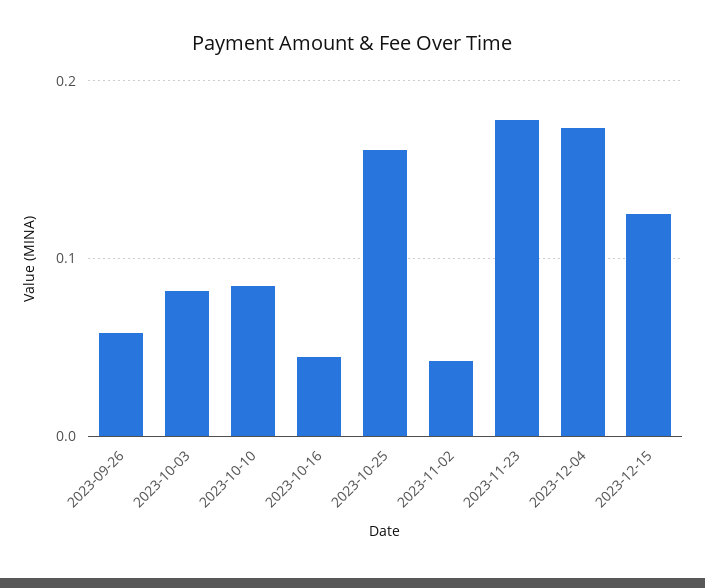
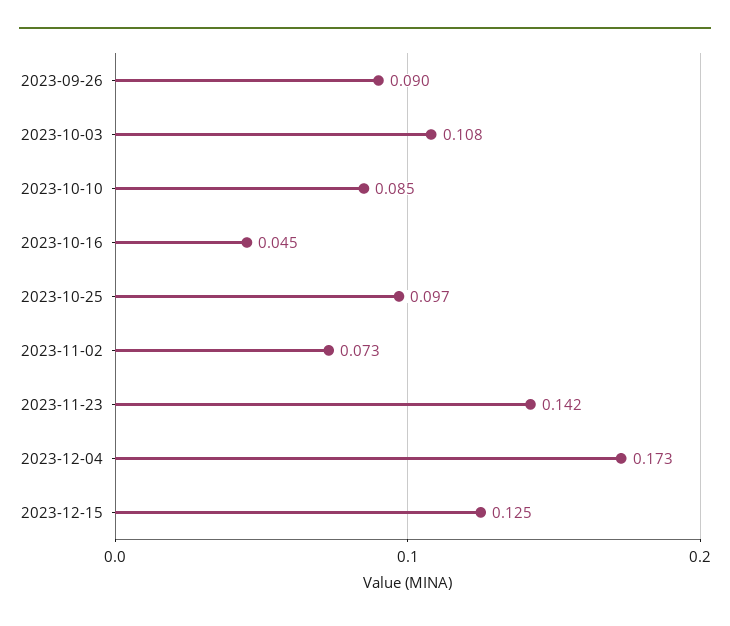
2023-09-26: 0.06 -> 0.09
2023-10-03: 0.08 -> 0.108
2023-10-25: 0.16 -> 0.097
2023-11-02: 0.04 -> 0.073
2023-11-23: 0.18 -> 0.142

